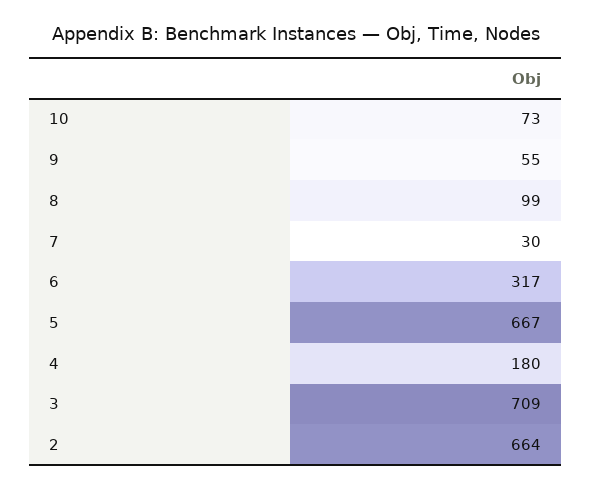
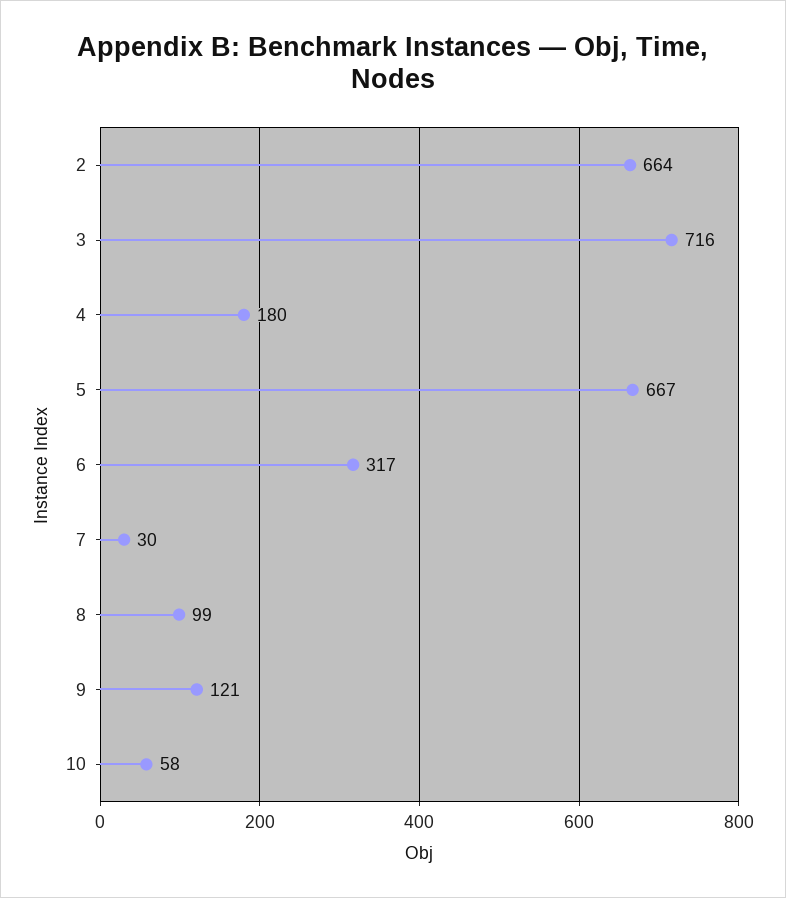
10: 73 -> 58
9: 55 -> 121
3: 709 -> 716

